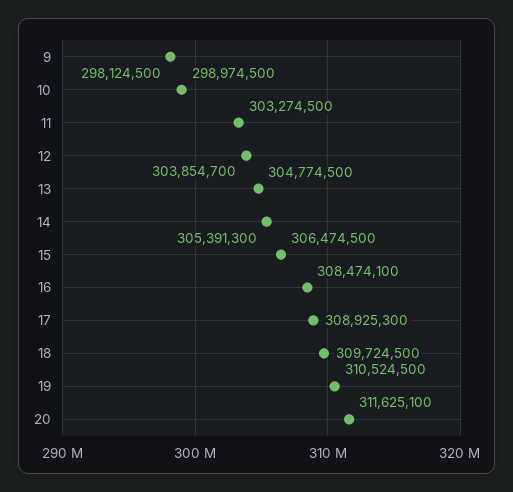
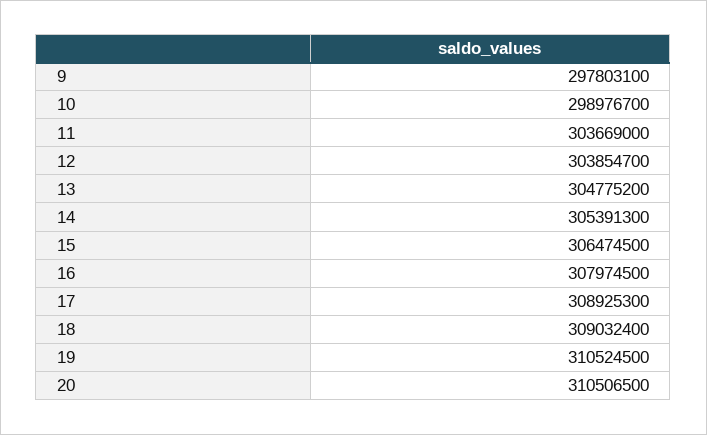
9: 298124500 -> 297803100
10: 298974500 -> 298976700
11: 303274500 -> 303669000
13: 304774500 -> 304775200
16: 308474100 -> 307974500
18: 309724500 -> 309032400
20: 311625100 -> 310506500

